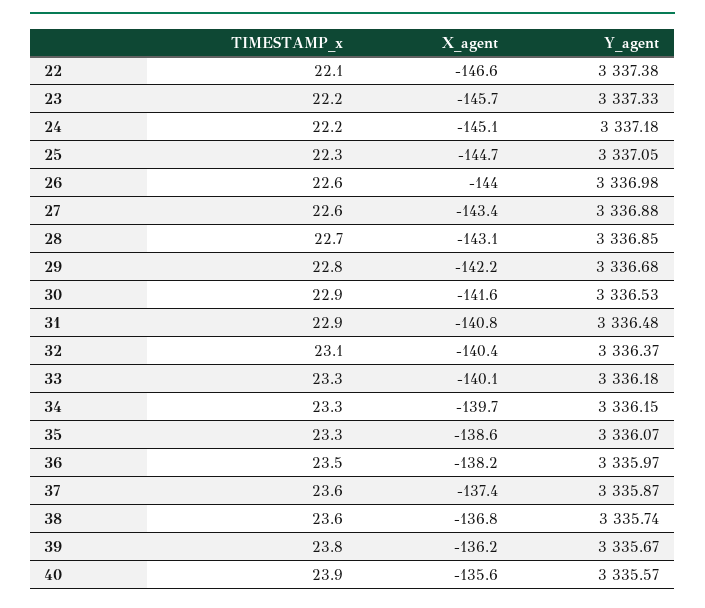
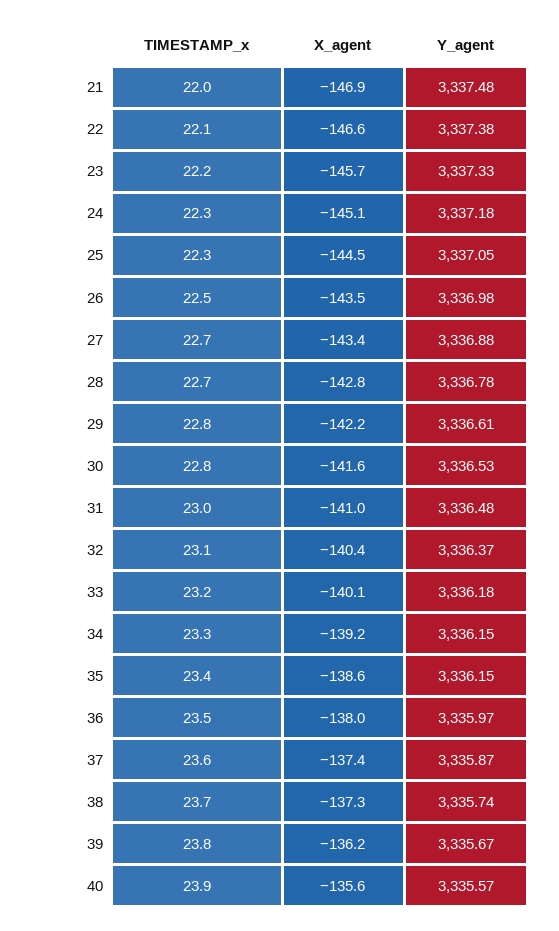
TIMESTAMP_x, 24: 22.2 -> 22.3
X_agent, 25: -144.7 -> -144.5
TIMESTAMP_x, 26: 22.6 -> 22.5
X_agent, 26: -144 -> -143.5
TIMESTAMP_x, 27: 22.6 -> 22.7
X_agent, 28: -143.1 -> -142.8
Y_agent, 28: 3336.85 -> 3336.78
Y_agent, 29: 3336.68 -> 3336.61
TIMESTAMP_x, 30: 22.9 -> 22.8
TIMESTAMP_x, 31: 22.9 -> 23
X_agent, 31: -140.8 -> -141
TIMESTAMP_x, 33: 23.3 -> 23.2
X_agent, 34: -139.7 -> -139.2
TIMESTAMP_x, 35: 23.3 -> 23.4
Y_agent, 35: 3336.07 -> 3336.15
X_agent, 36: -138.2 -> -138
TIMESTAMP_x, 38: 23.6 -> 23.7
X_agent, 38: -136.8 -> -137.3
TIMESTAMP_x, 21: none -> 22
X_agent, 21: none -> -146.9
Y_agent, 21: none -> 3337.48

